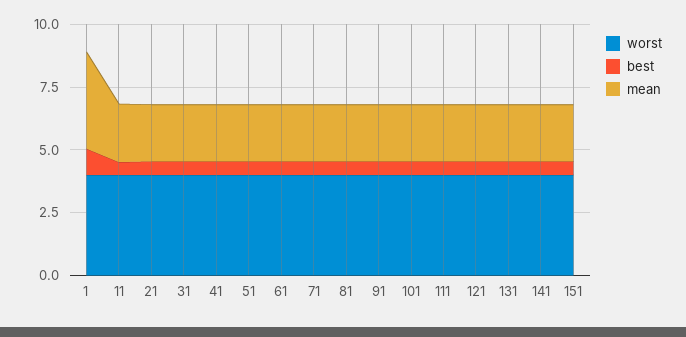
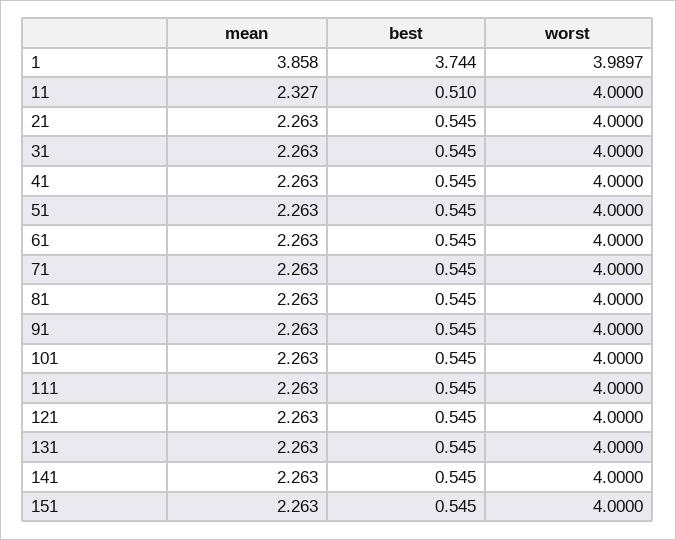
best, 1: 1 -> 3.744

